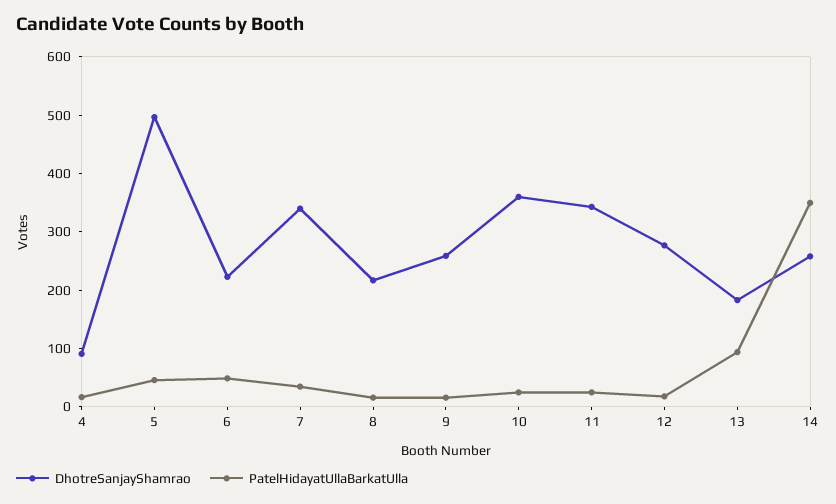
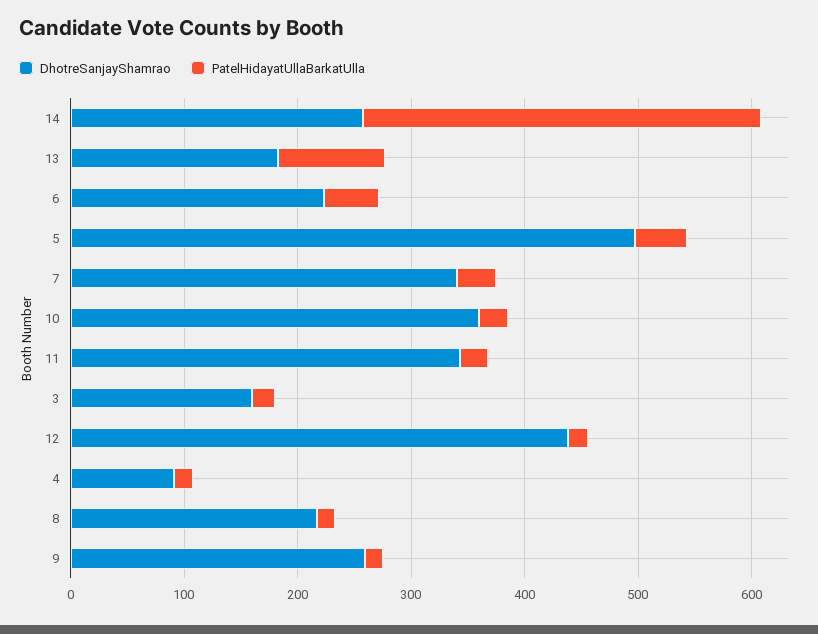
DhotreSanjayShamrao, 12: 280 -> 440
DhotreSanjayShamrao, 3: none -> 160
PatelHidayatUllaBarkatUlla, 3: none -> 20

